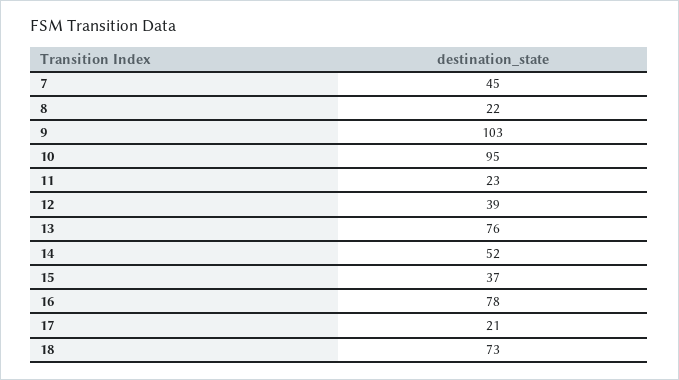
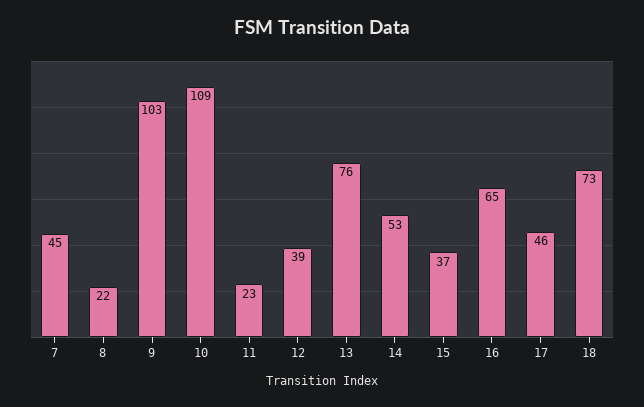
10: 95 -> 109
14: 52 -> 53
16: 78 -> 65
17: 21 -> 46

